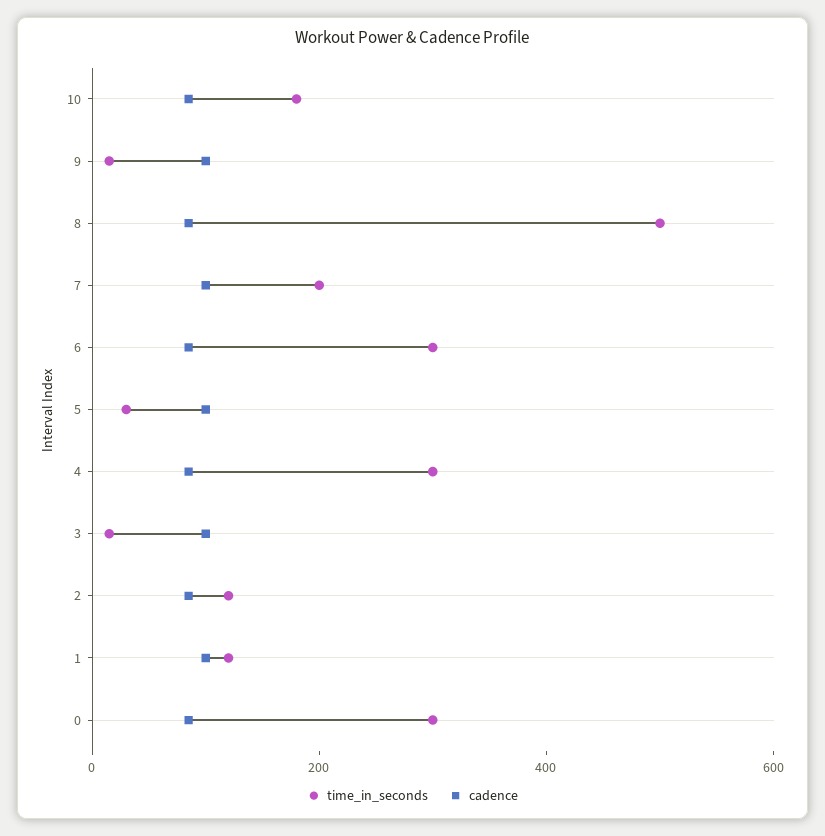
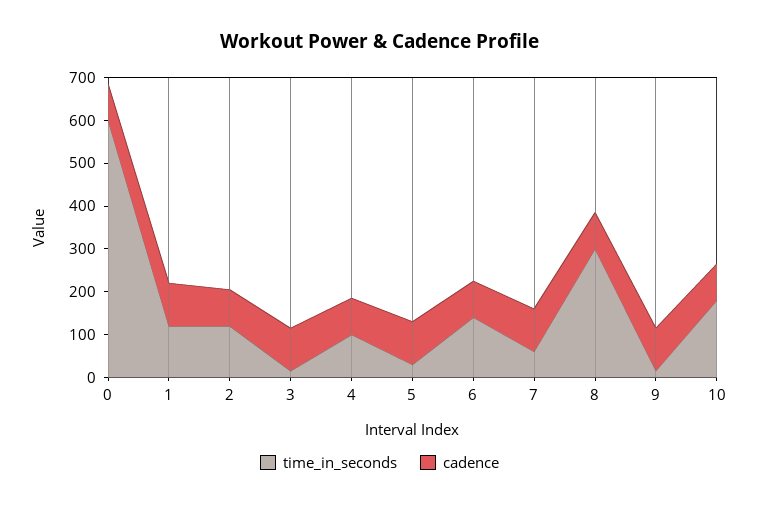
time_in_seconds, 8: 500 -> 300
time_in_seconds, 7: 200 -> 60
time_in_seconds, 6: 300 -> 140
time_in_seconds, 4: 300 -> 100
time_in_seconds, 0: 300 -> 600

